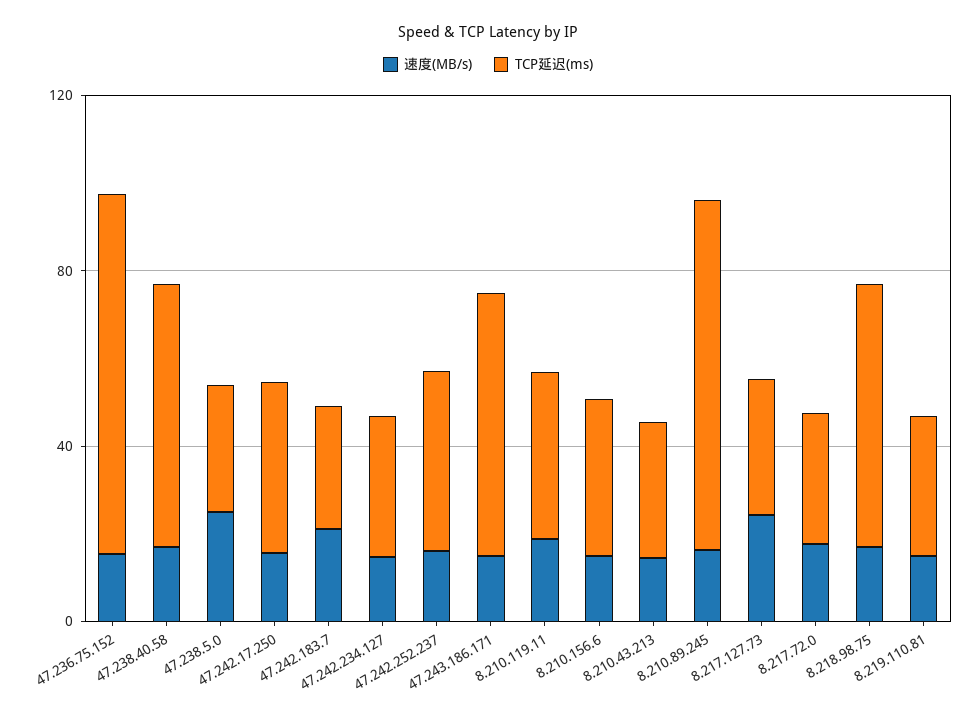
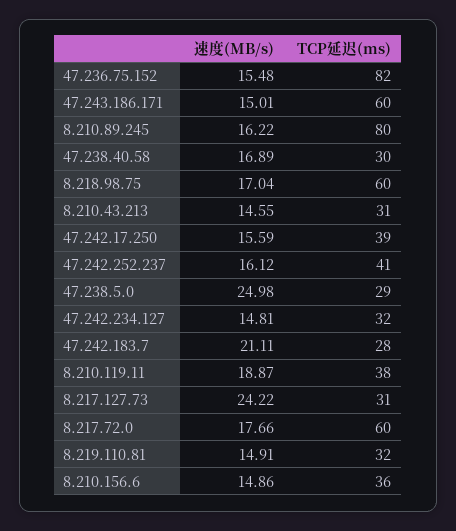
TCP延迟(ms), 47.238.40.58: 60 -> 30
TCP延迟(ms), 8.217.72.0: 30 -> 60

